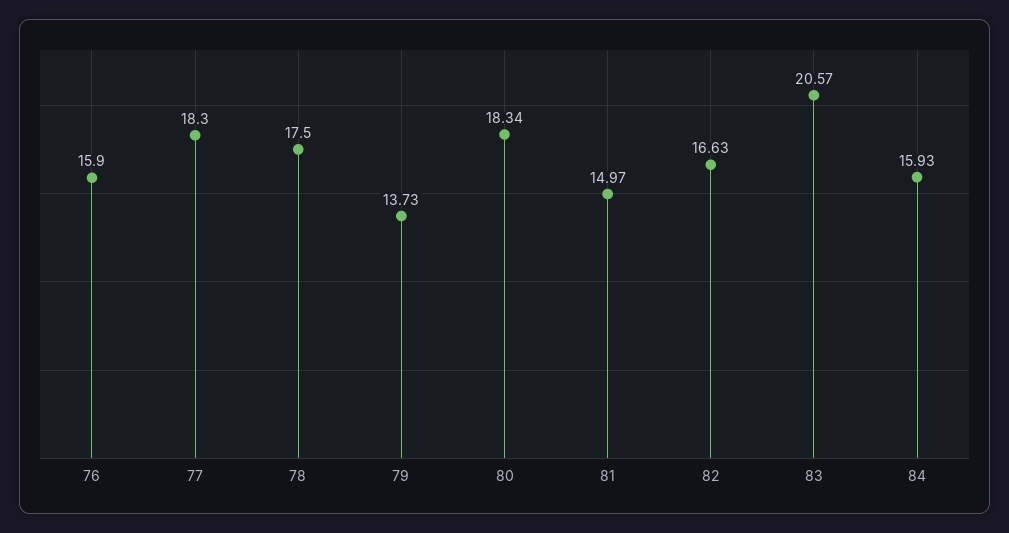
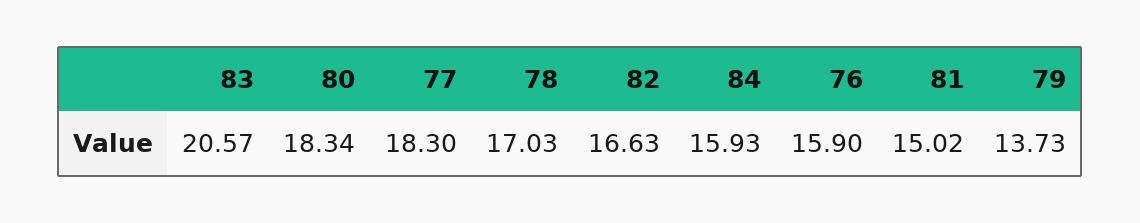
78: 17.5 -> 17.03
81: 14.97 -> 15.02

